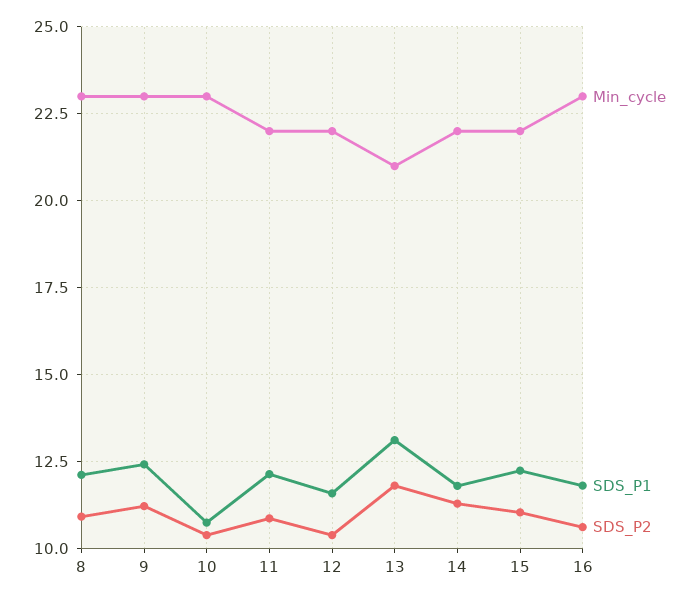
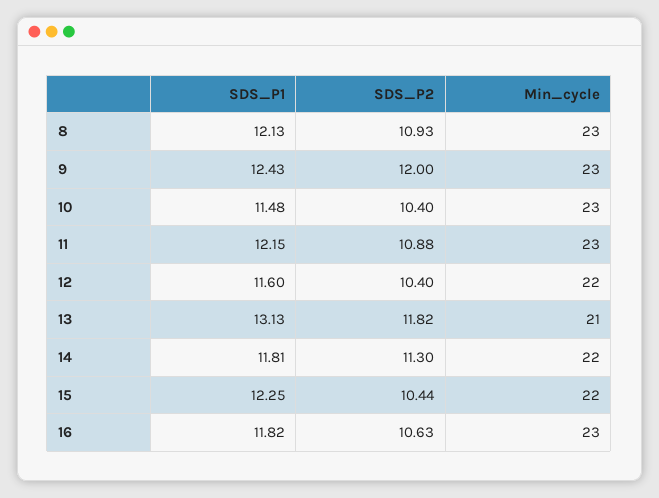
SDS_P2, 9: 11.25 -> 12
SDS_P1, 10: 10.75 -> 11.48
Min_cycle, 11: 22 -> 23
SDS_P2, 15: 11 -> 10.44

